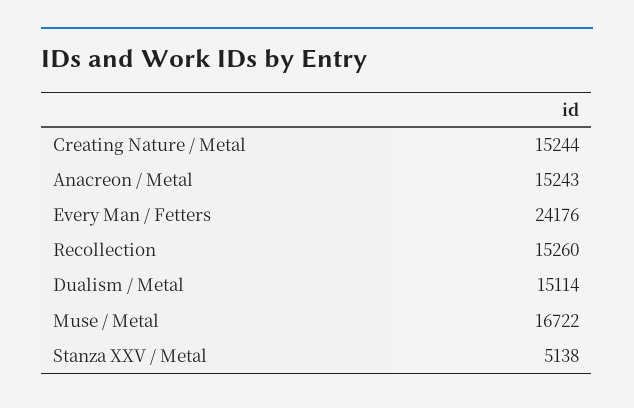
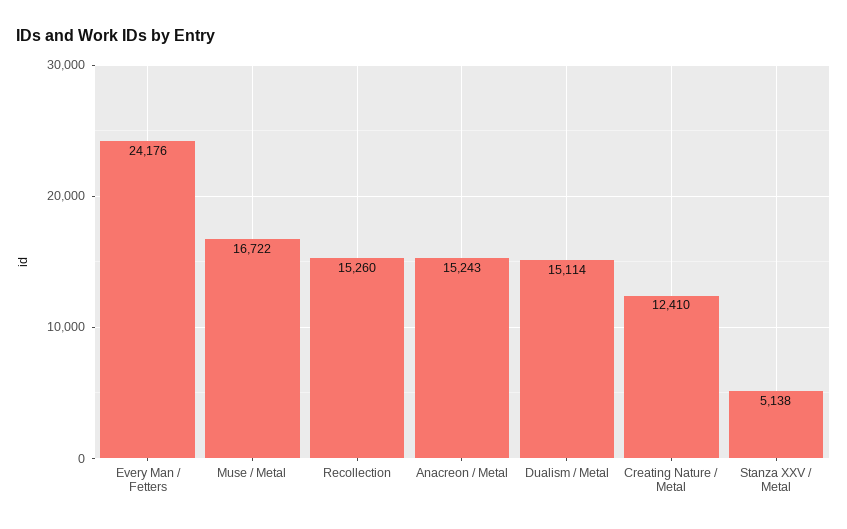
Creating Nature / Metal: 15244 -> 12410

